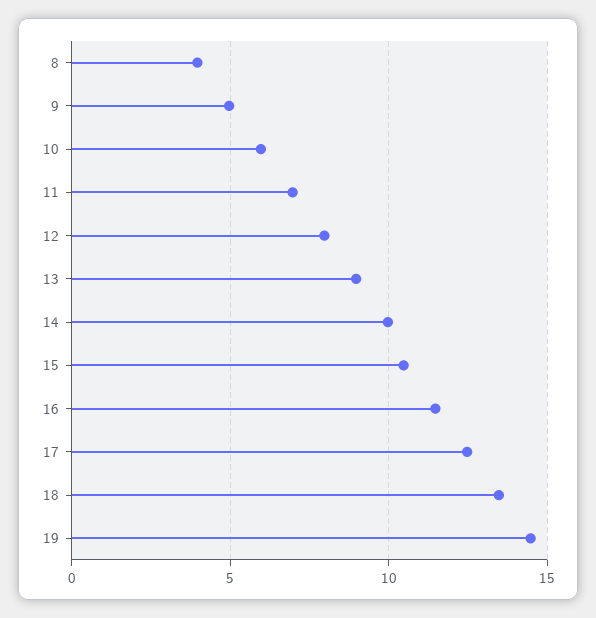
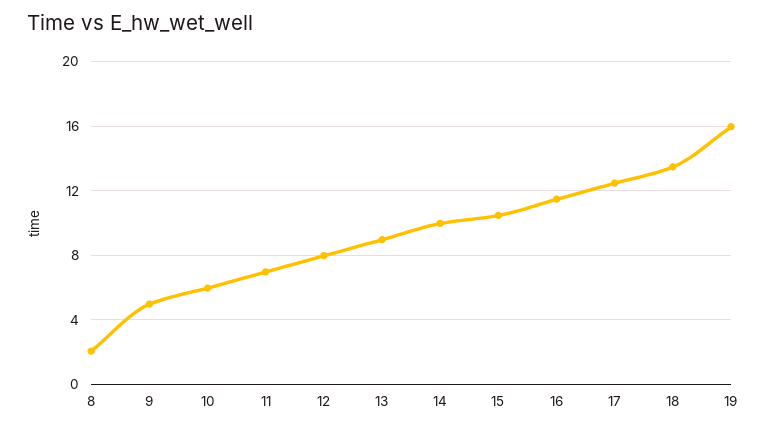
8: 4 -> 2
19: 14.5 -> 16

